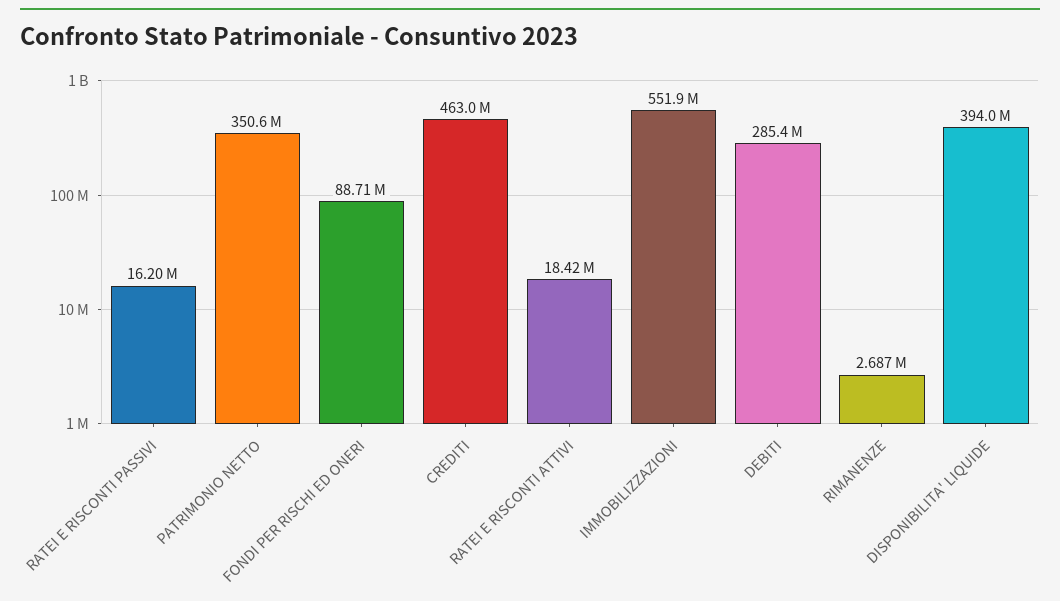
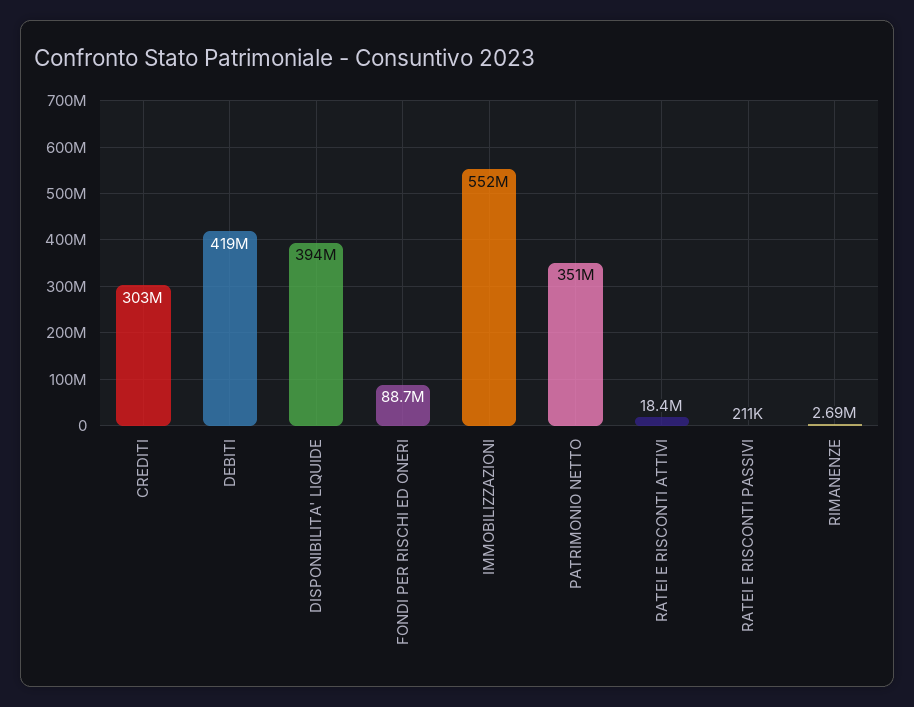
RATEI E RISCONTI PASSIVI: 16200000 -> 211000
CREDITI: 463000000 -> 303000000
DEBITI: 285400000 -> 419000000

